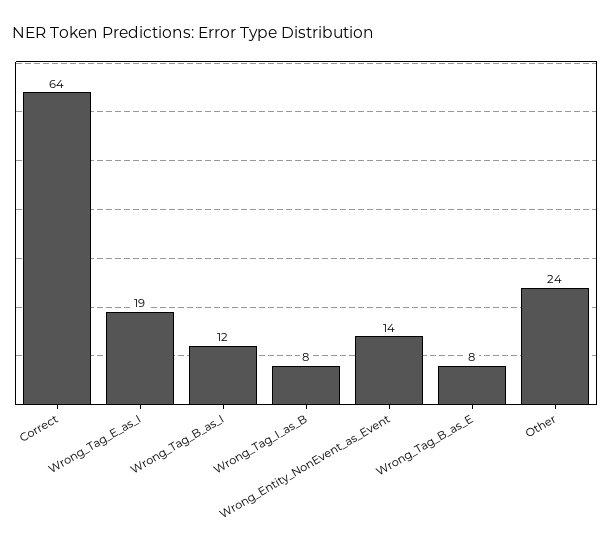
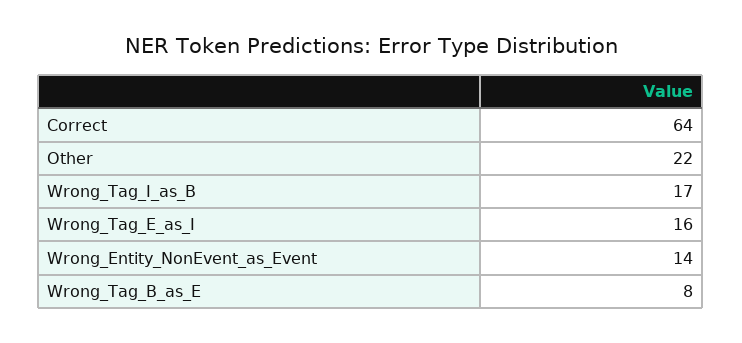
Wrong_Tag_E_as_I: 19 -> 16
Wrong_Tag_B_as_I: 12 -> none
Wrong_Tag_I_as_B: 8 -> 17
Other: 24 -> 22

